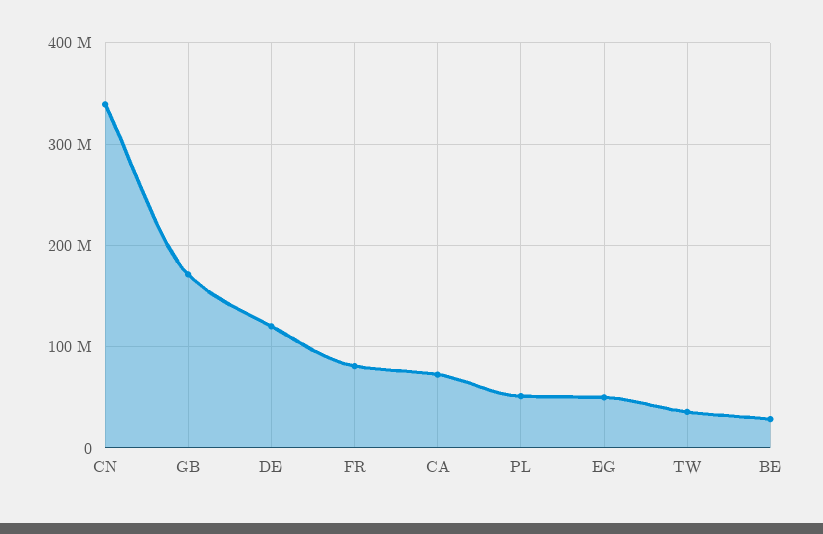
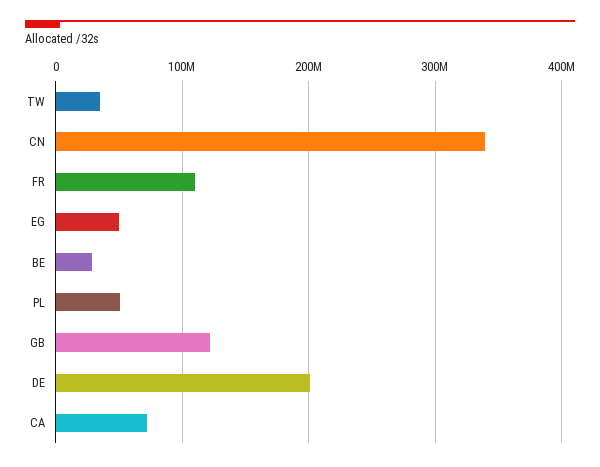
GB: 170000000 -> 120000000
DE: 120000000 -> 200000000
FR: 80000000 -> 110000000

